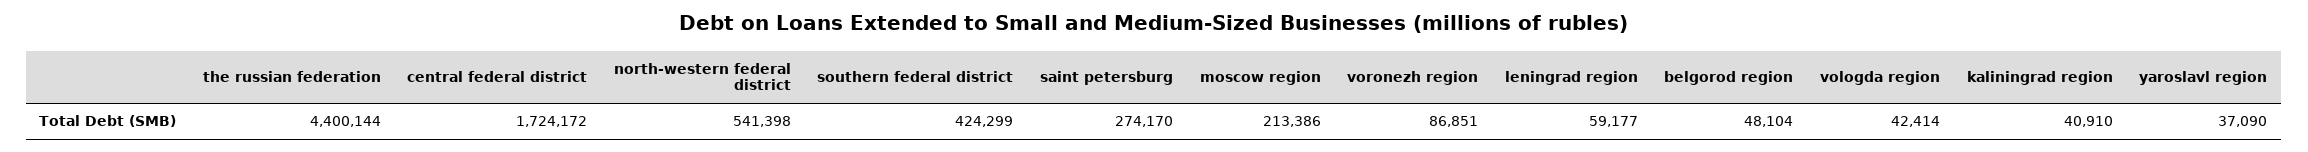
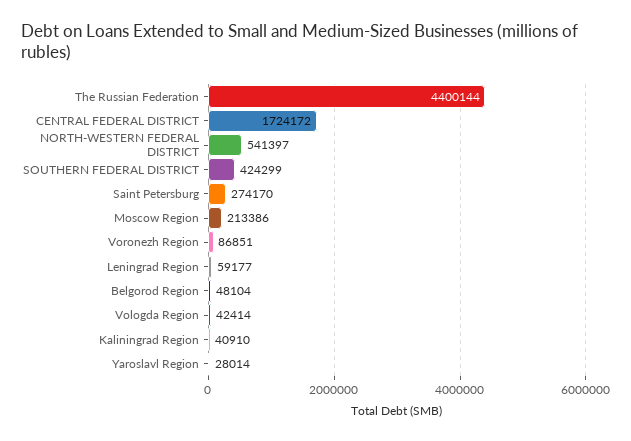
north-western federal district: 541398 -> 541397
yaroslavl region: 37090 -> 28014

